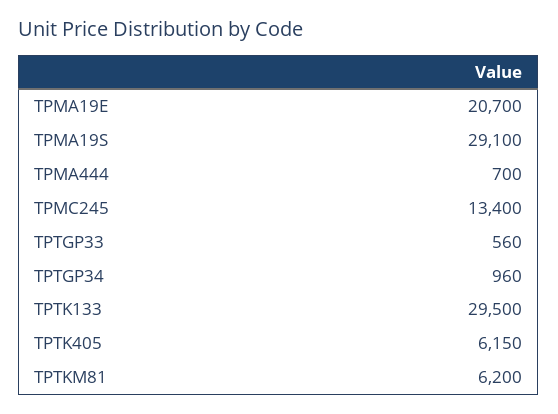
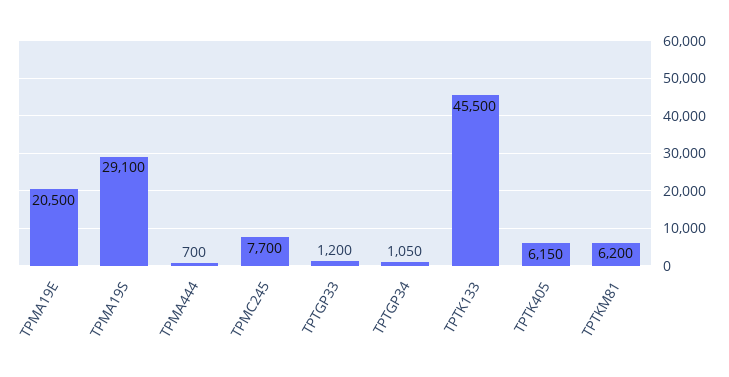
TPMA19E: 20700 -> 20500
TPMC245: 13400 -> 7700
TPTGP33: 560 -> 1200
TPTGP34: 960 -> 1050
TPTK133: 29500 -> 45500

